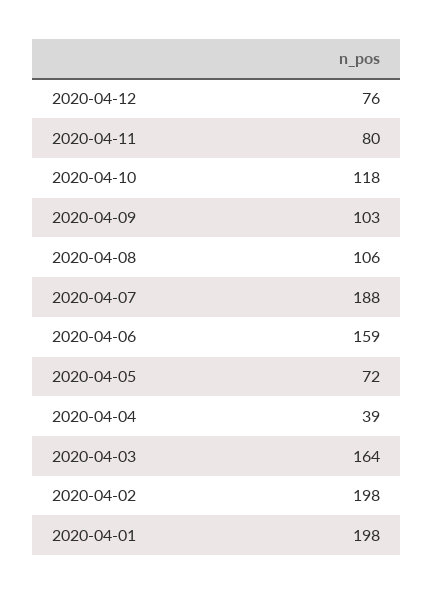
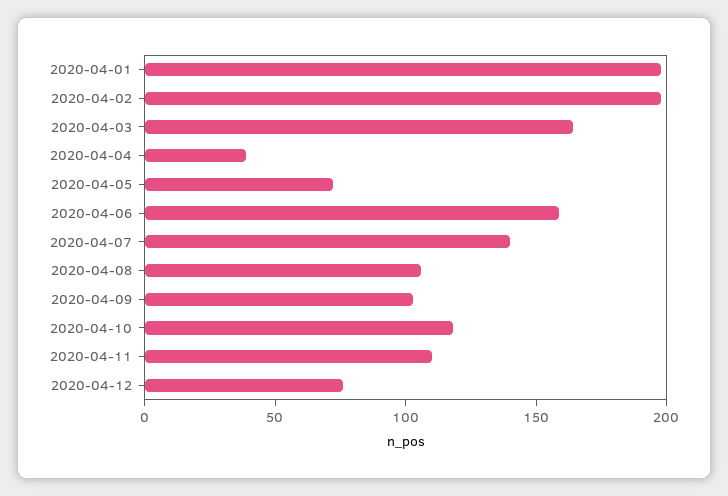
2020-04-11: 80 -> 110
2020-04-07: 188 -> 140

